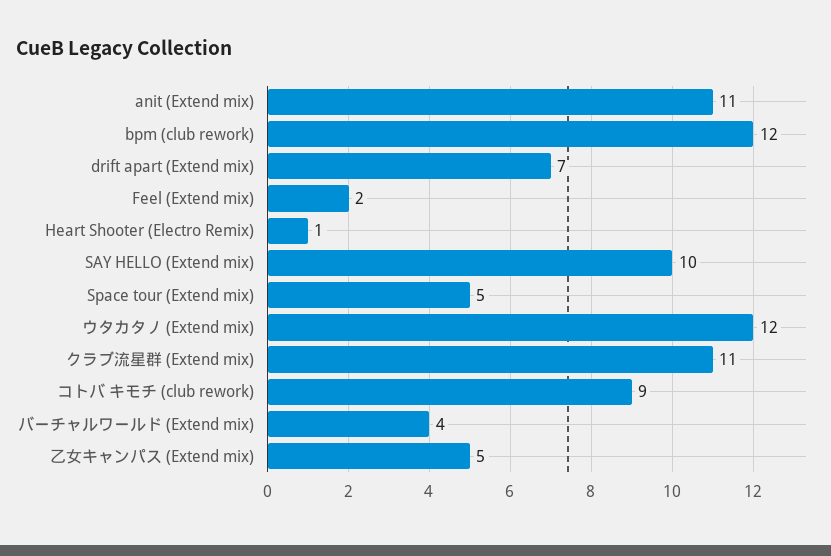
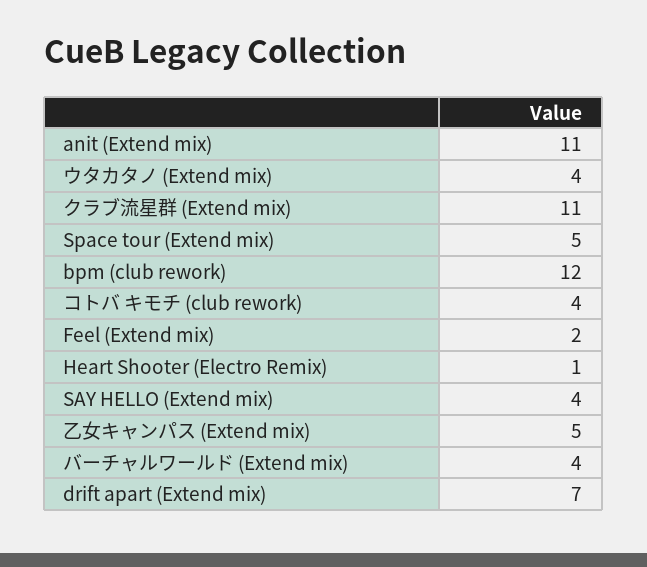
SAY HELLO (Extend mix): 10 -> 4
ウタカタノ (Extend mix): 12 -> 4
コトバ キモチ (club rework): 9 -> 4

